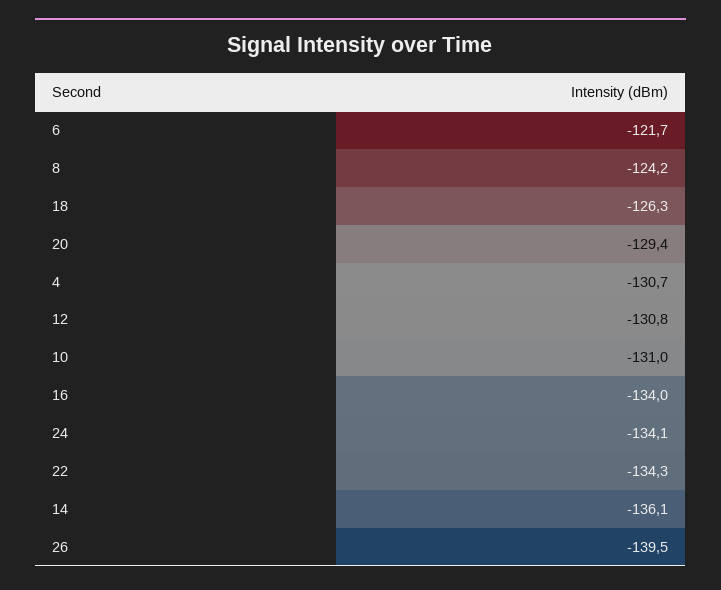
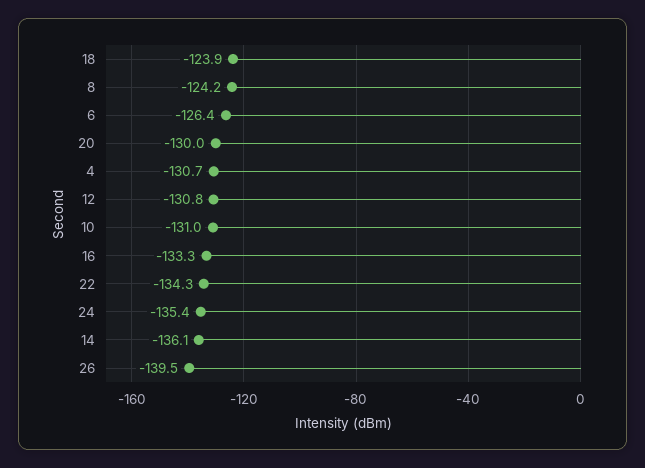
6: -121.7 -> -126.4
18: -126.3 -> -123.9
20: -129.4 -> -130
16: -134 -> -133.3
24: -134.1 -> -135.4

